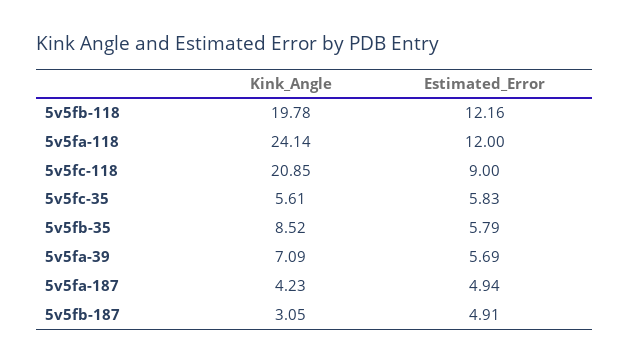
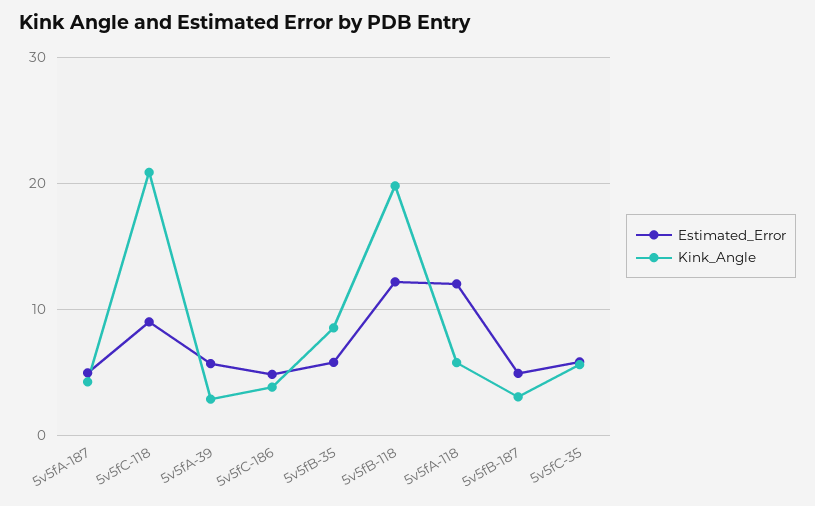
Kink_Angle, 5v5fa-118: 24.14 -> 6
Kink_Angle, 5v5fa-39: 7.09 -> 3
Estimated_Error, 5v5fC-186: none -> 5
Kink_Angle, 5v5fC-186: none -> 4

